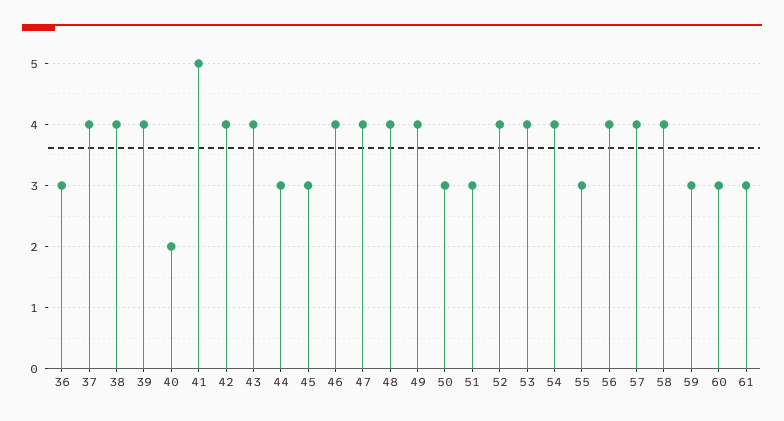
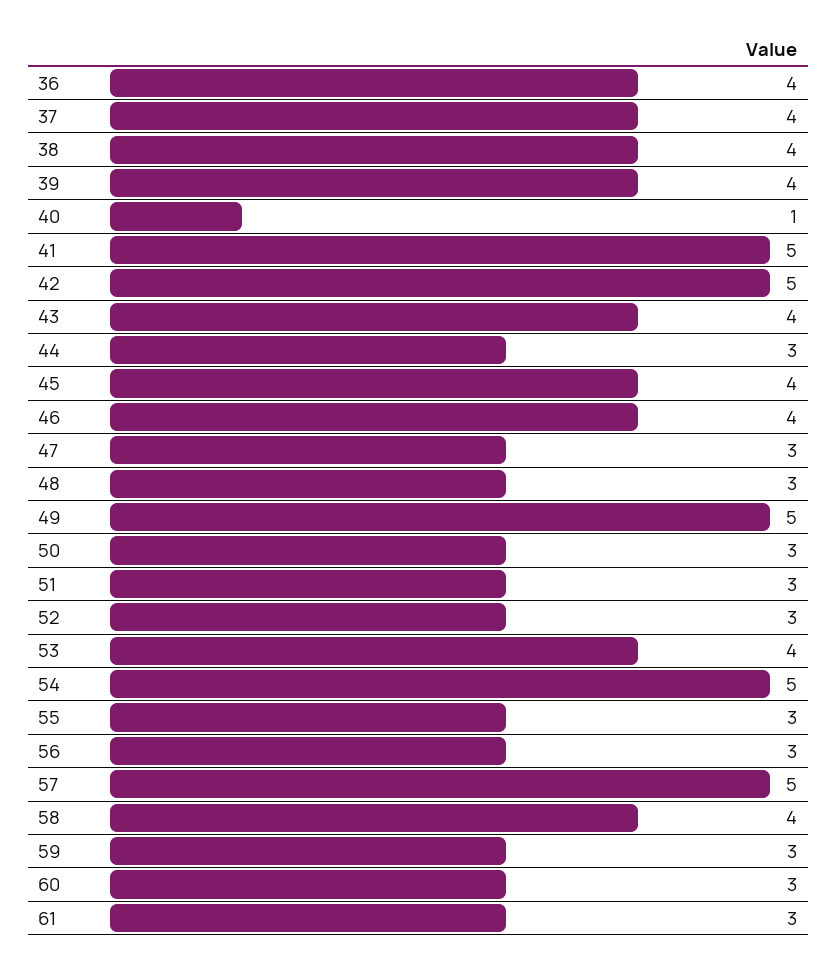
36: 3 -> 4
40: 2 -> 1
42: 4 -> 5
45: 3 -> 4
47: 4 -> 3
48: 4 -> 3
49: 4 -> 5
52: 4 -> 3
54: 4 -> 5
56: 4 -> 3
57: 4 -> 5

